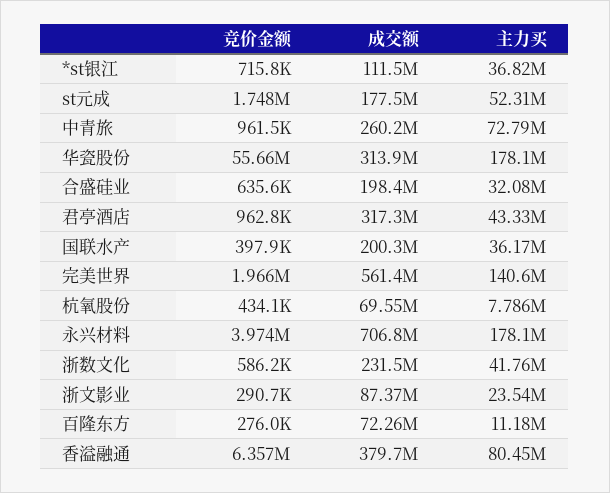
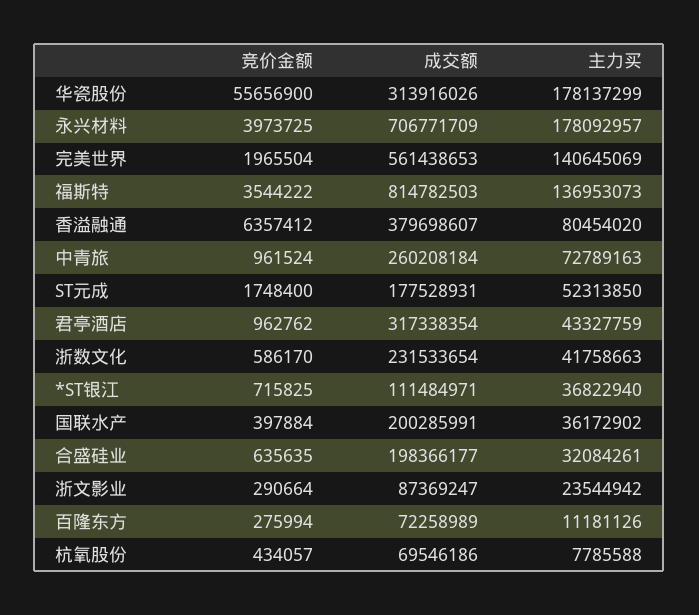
竞价金额, 福斯特: none -> 3544222
成交额, 福斯特: none -> 814782503
主力买, 福斯特: none -> 136953073

